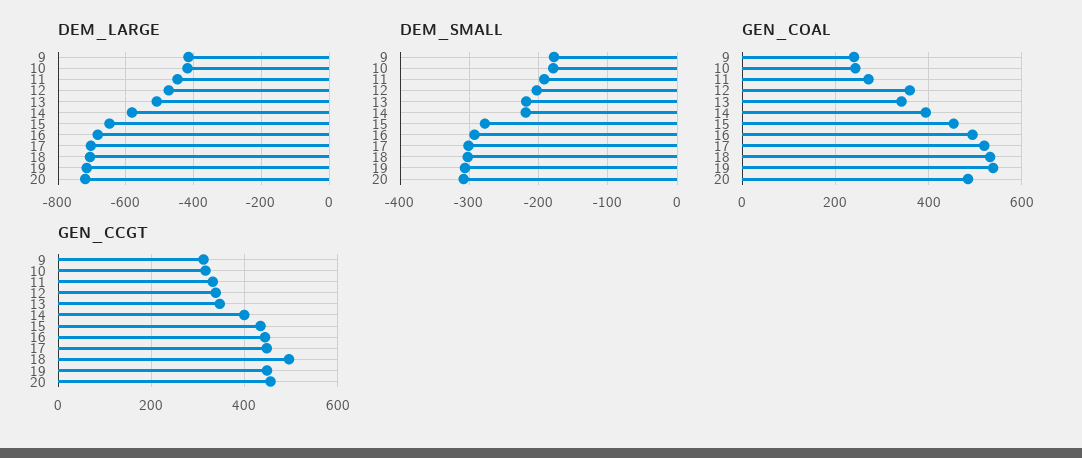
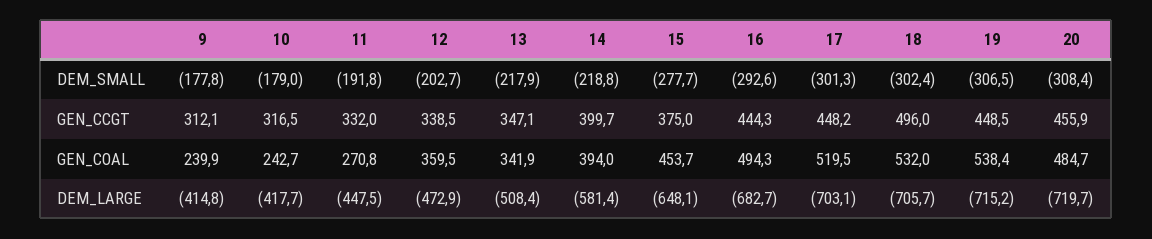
GEN_CCGT, 15: 440 -> 375

